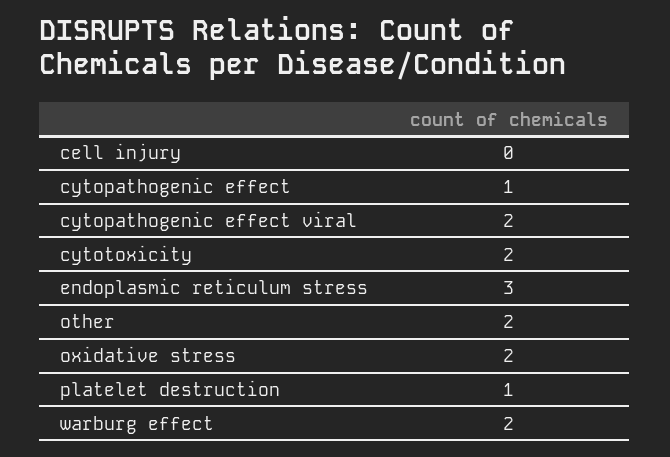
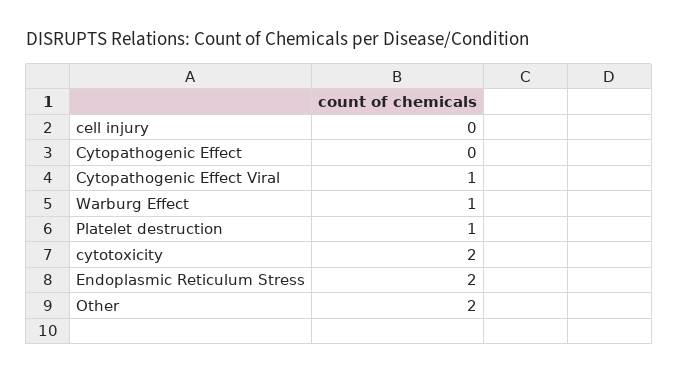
cytopathogenic effect: 1 -> 0
cytopathogenic effect viral: 2 -> 1
endoplasmic reticulum stress: 3 -> 2
oxidative stress: 2 -> none
warburg effect: 2 -> 1

